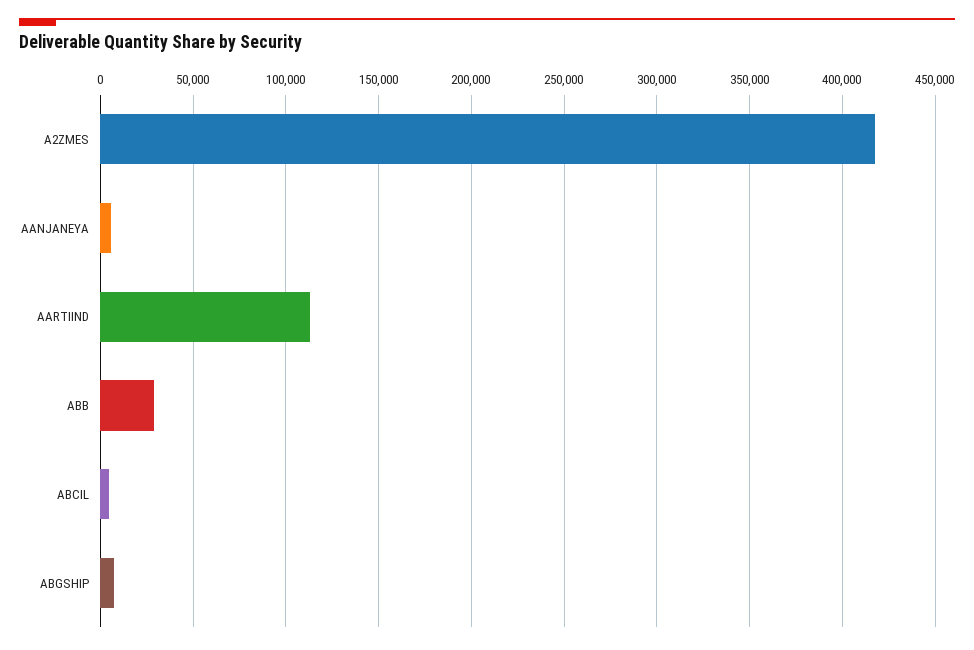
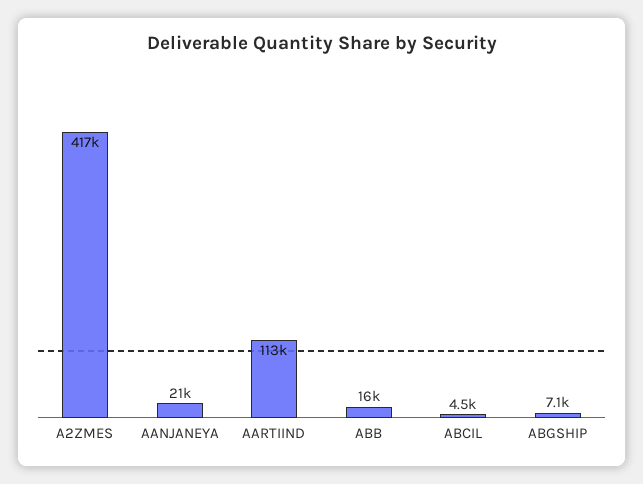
AANJANEYA: 5000 -> 21000
ABB: 30000 -> 16000

